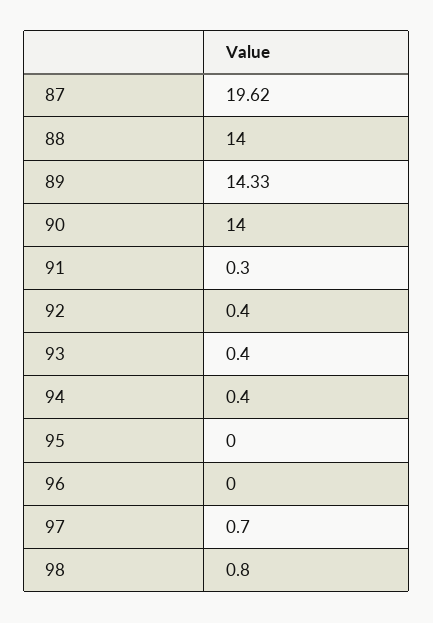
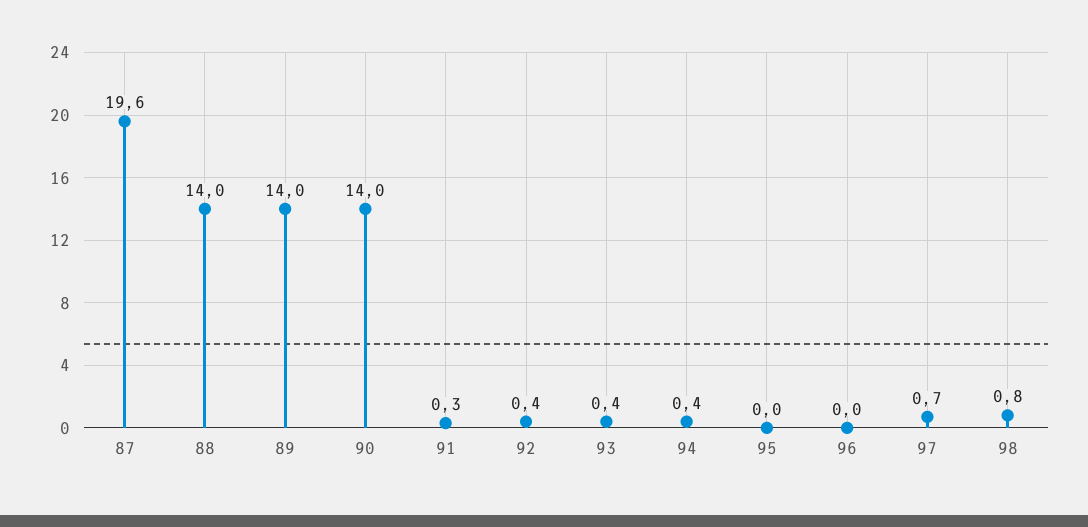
89: 14.33 -> 14

